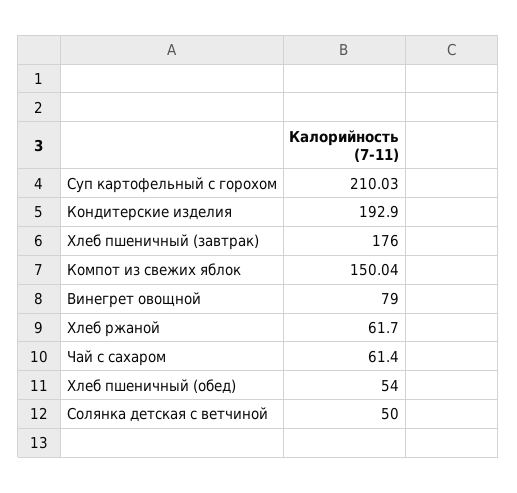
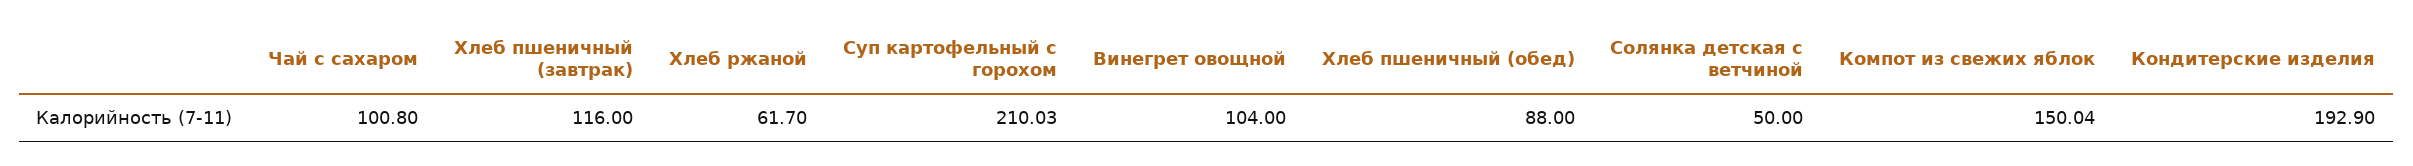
Хлеб пшеничный (завтрак): 176 -> 116
Винегрет овощной: 79 -> 104
Чай с сахаром: 61.4 -> 100.8
Хлеб пшеничный (обед): 54 -> 88

